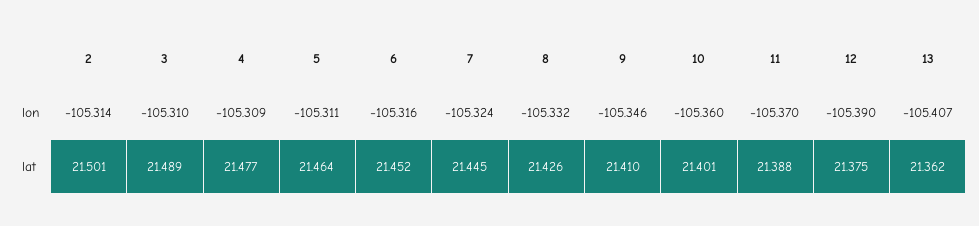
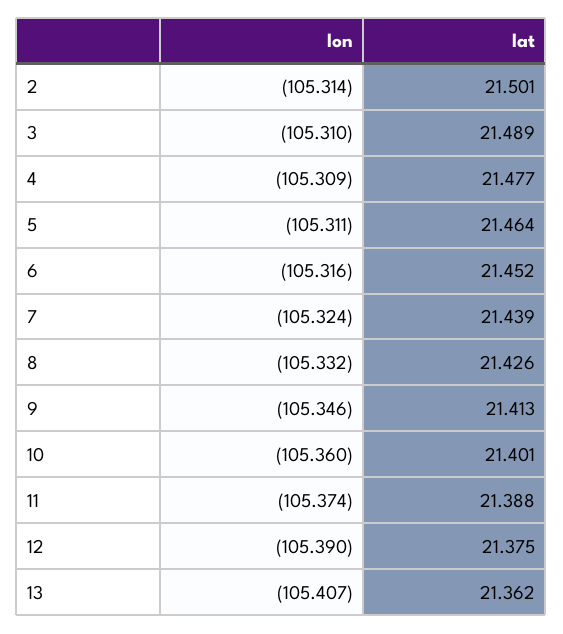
11, lon: -105.37 -> -105.374
7, lat: 21.445 -> 21.439
9, lat: 21.41 -> 21.413

